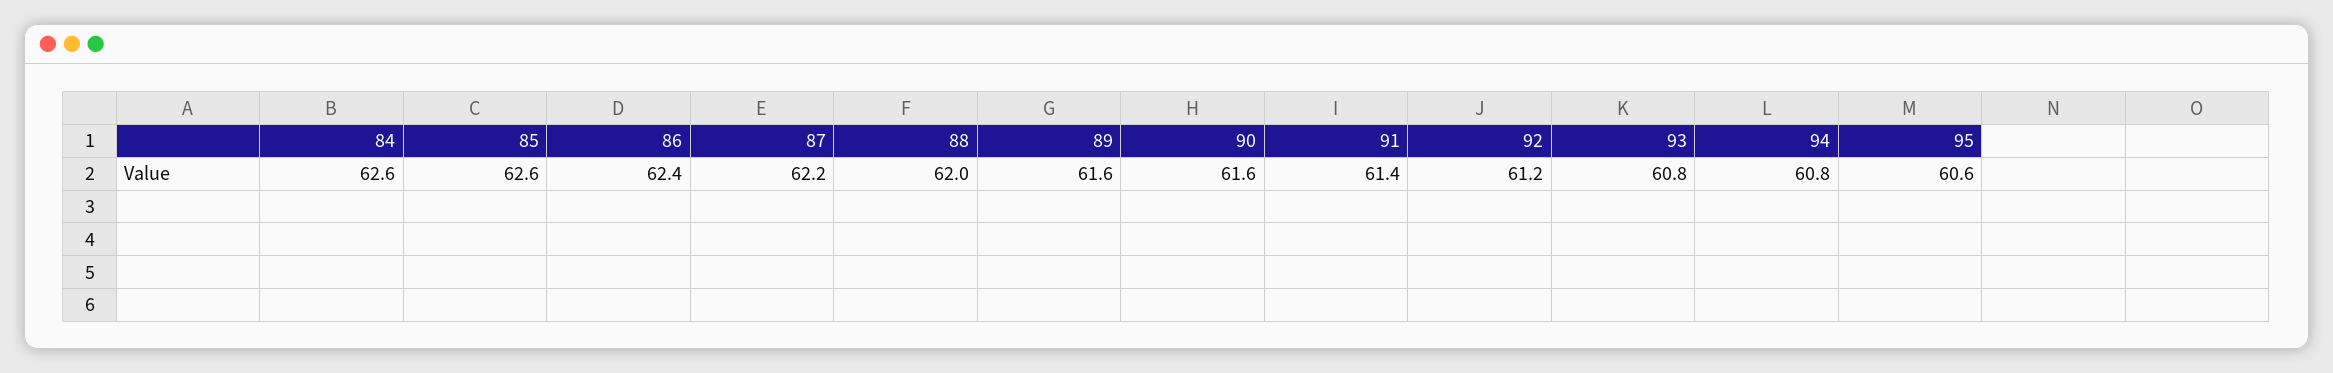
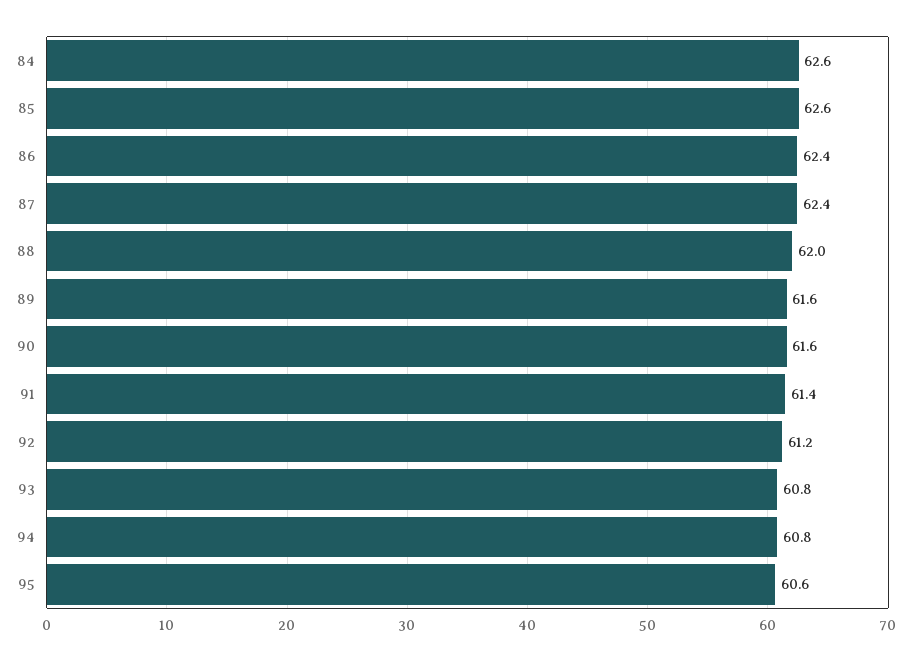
87: 62.2 -> 62.4

